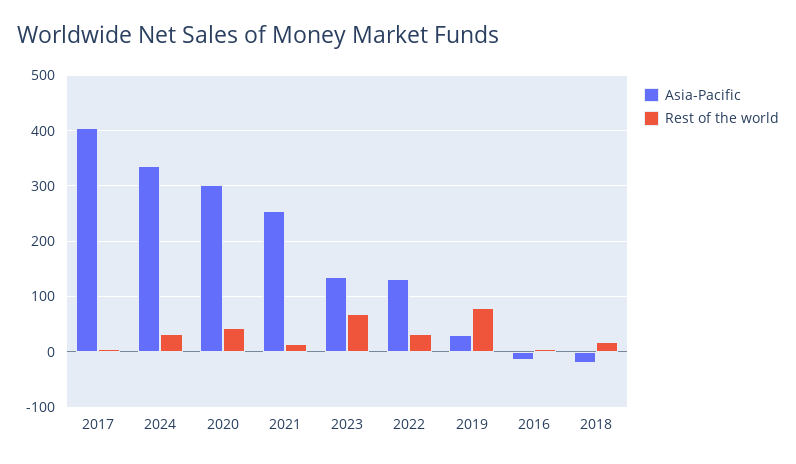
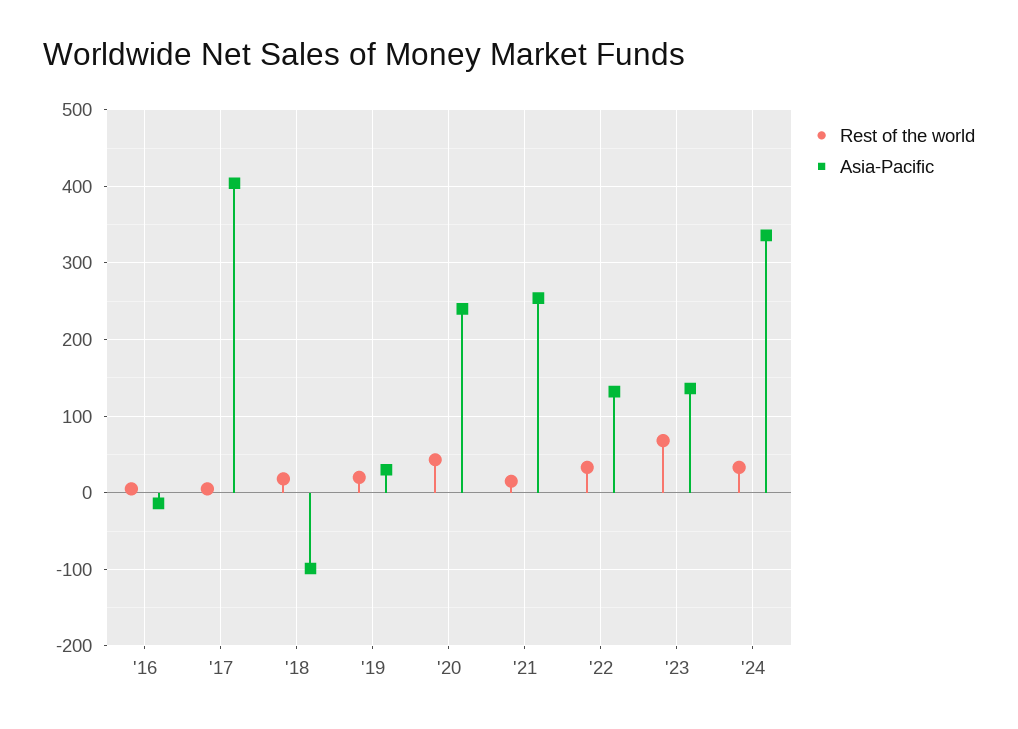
Asia-Pacific, 2020: 300 -> 240
Rest of the world, 2019: 80 -> 20
Asia-Pacific, 2018: -20 -> -100

